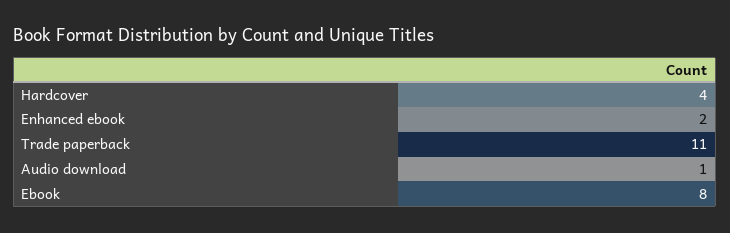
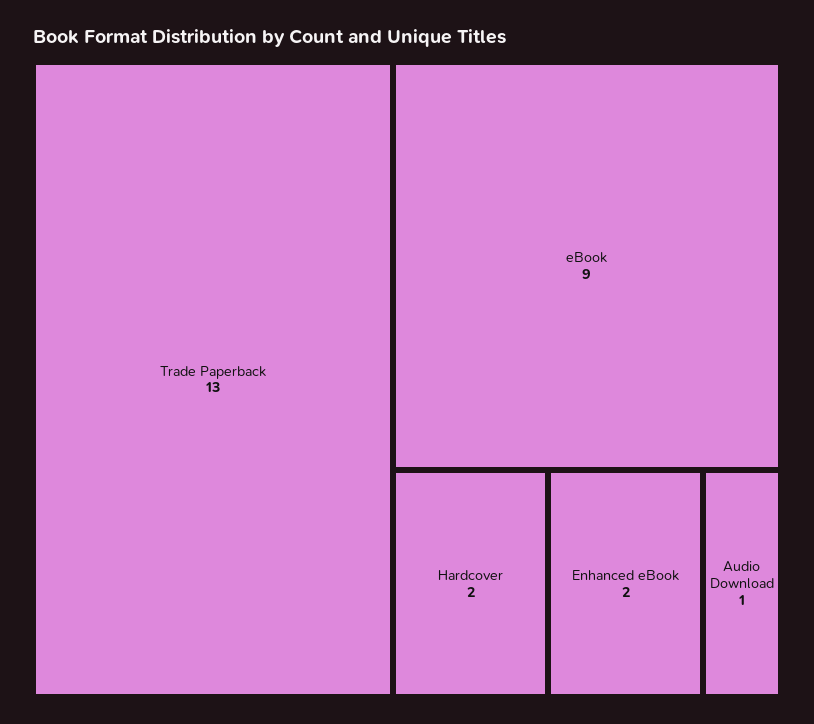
Hardcover: 4 -> 2
Trade paperback: 11 -> 13
Ebook: 8 -> 9

